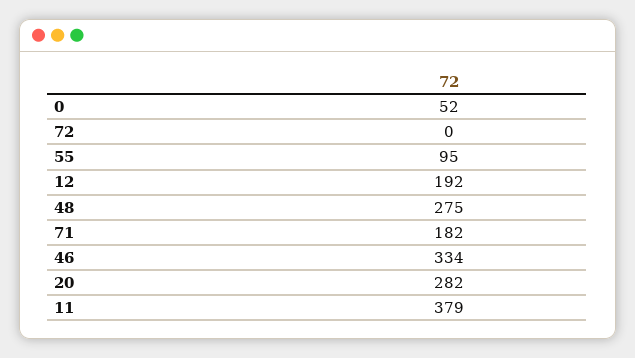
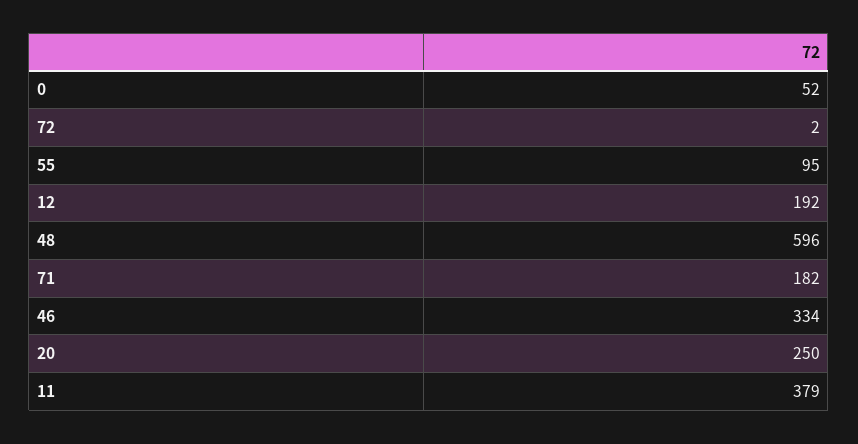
72: 0 -> 2
48: 275 -> 596
20: 282 -> 250

